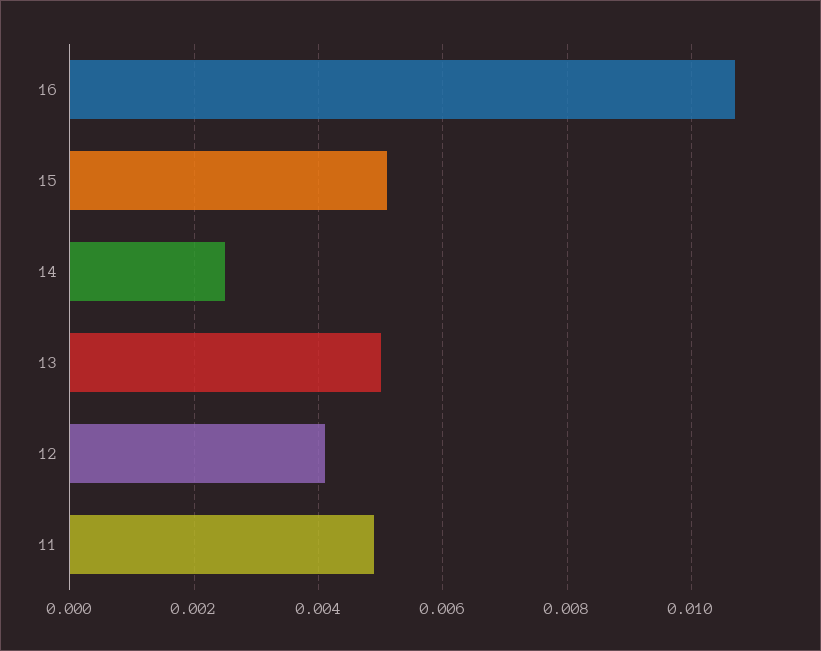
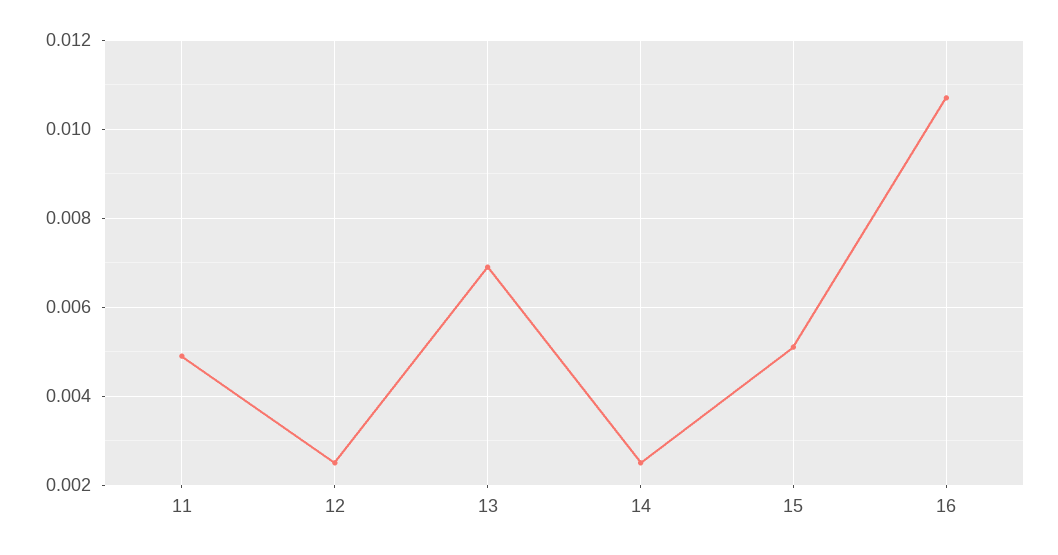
13: 0.005 -> 0.007
12: 0.004 -> 0.0025

